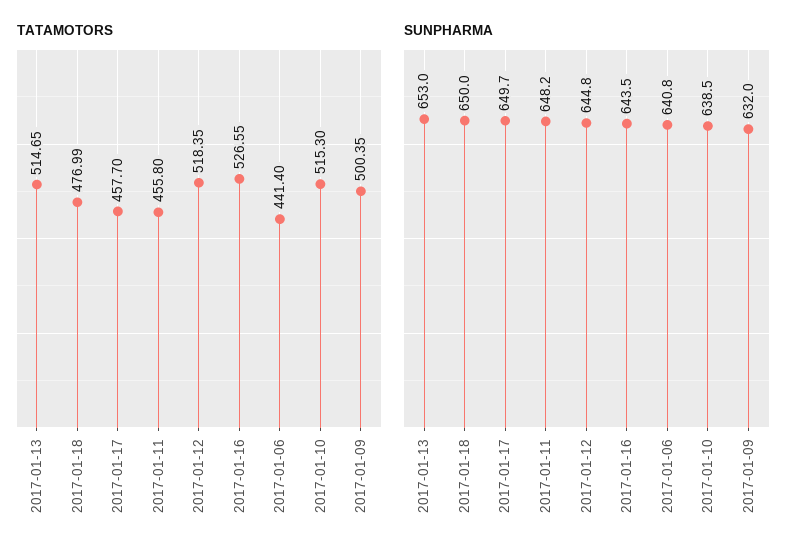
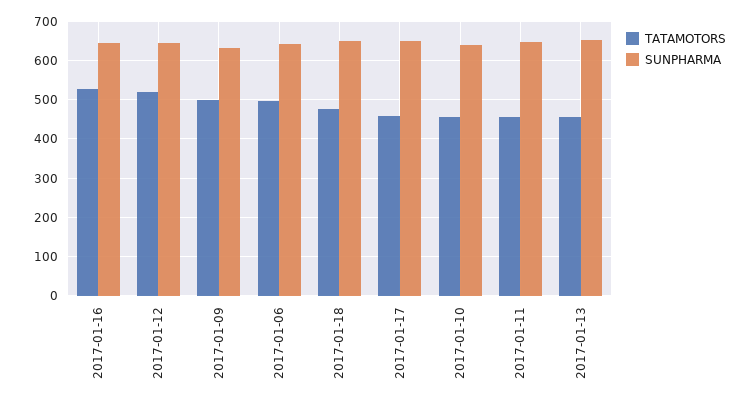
TATAMOTORS, 2017-01-13: 514.65 -> 460
TATAMOTORS, 2017-01-06: 441.4 -> 500
TATAMOTORS, 2017-01-10: 515.3 -> 460

